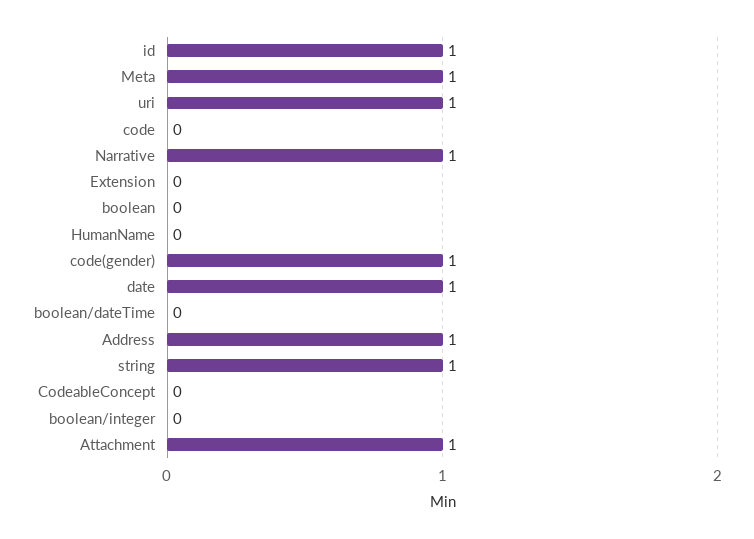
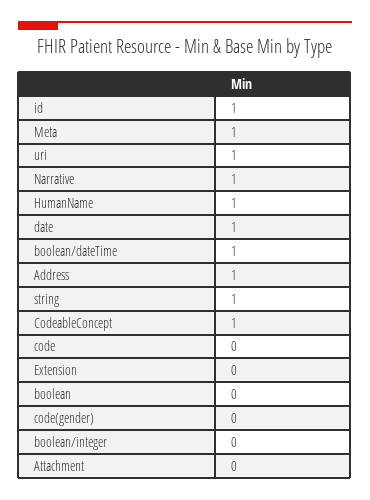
HumanName: 0 -> 1
code(gender): 1 -> 0
boolean/dateTime: 0 -> 1
CodeableConcept: 0 -> 1
Attachment: 1 -> 0

